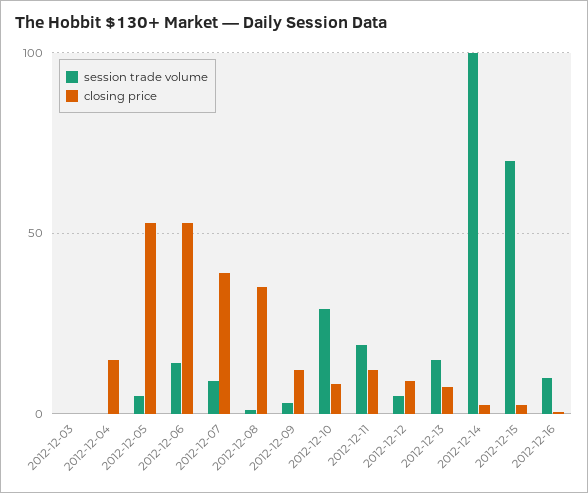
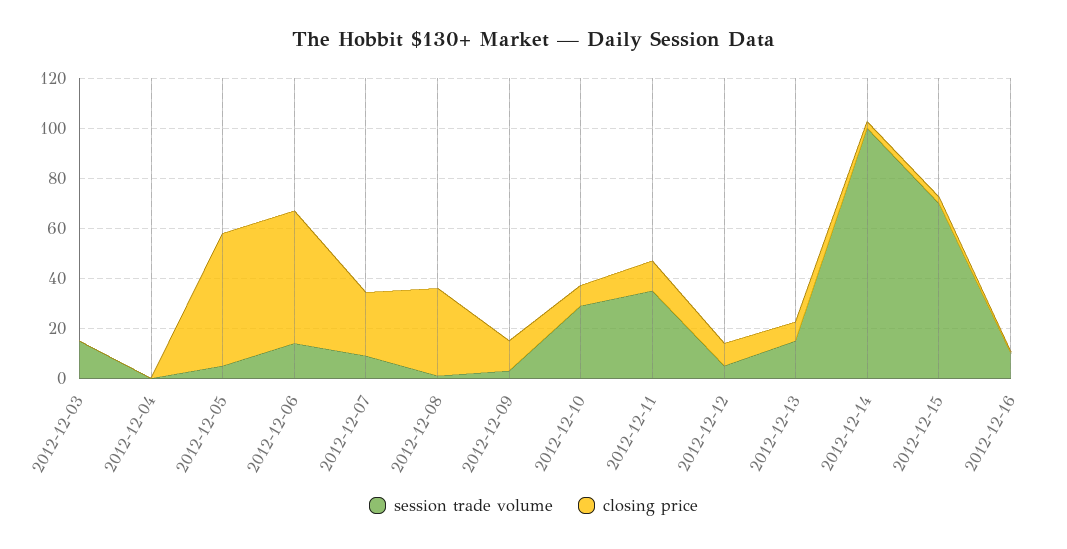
session trade volume, 2012-12-03: 0 -> 15
closing price, 2012-12-04: 15 -> 0
closing price, 2012-12-07: 40 -> 25
session trade volume, 2012-12-11: 20 -> 35

